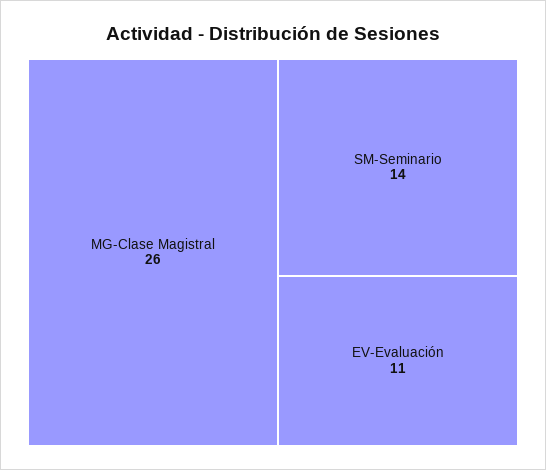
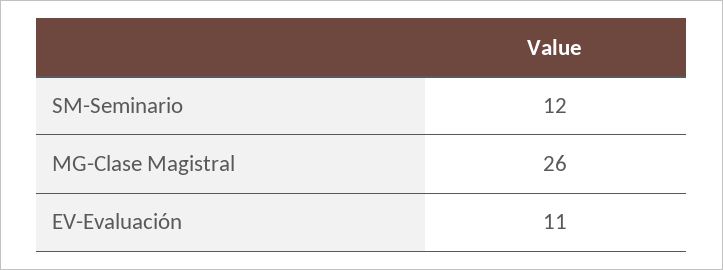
SM-Seminario: 14 -> 12

